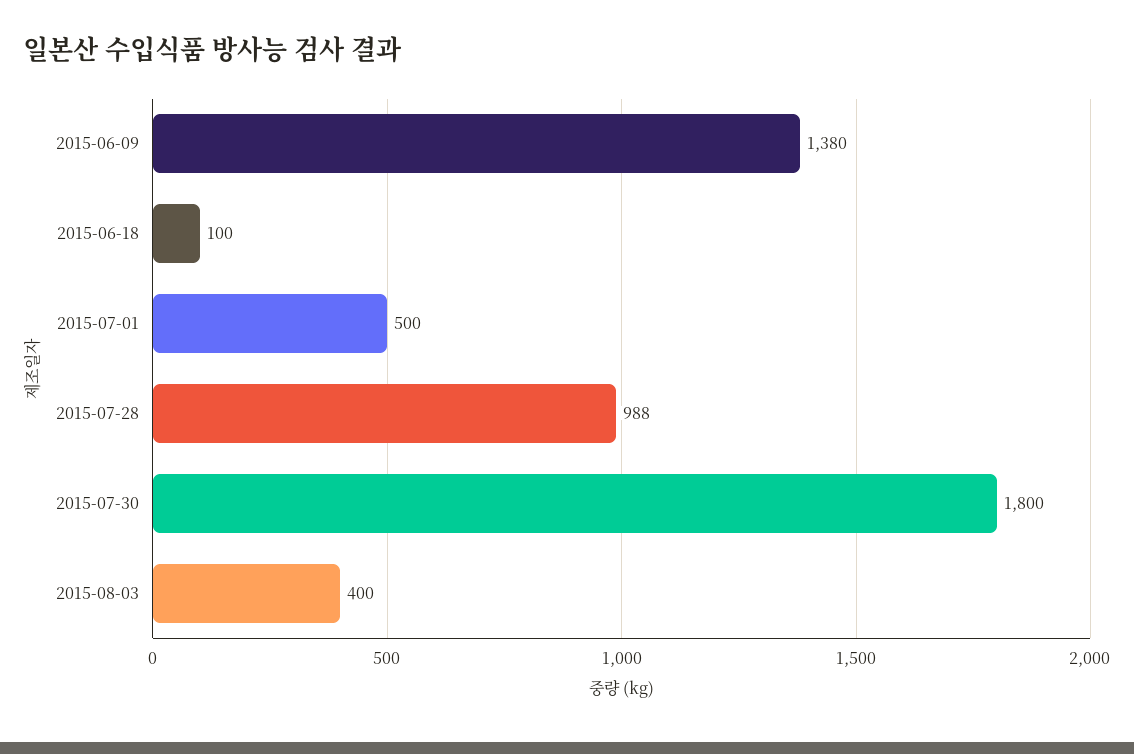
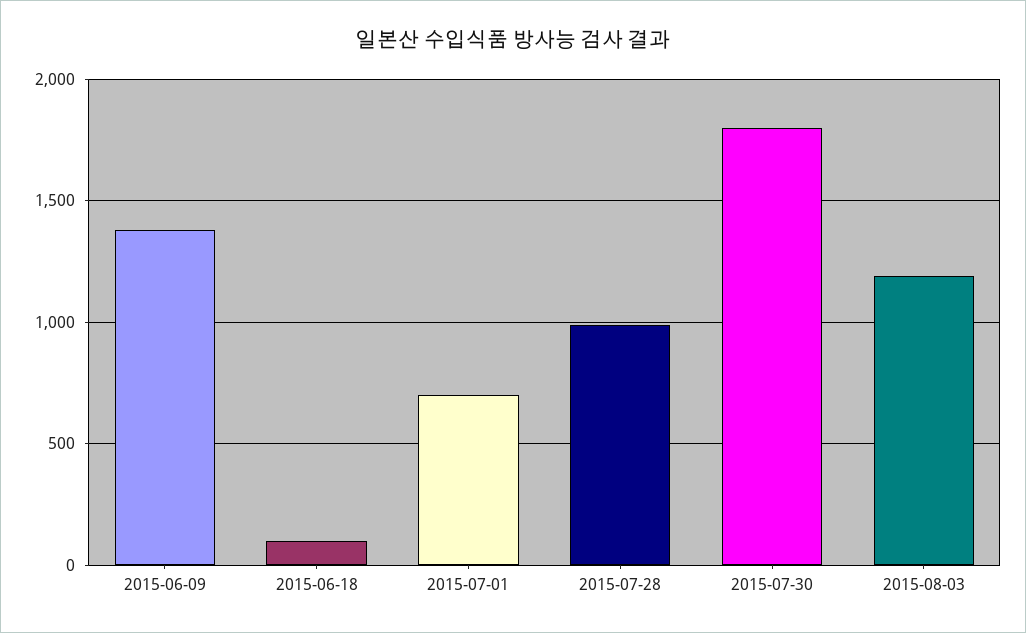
2015-07-01: 500 -> 700
2015-08-03: 400 -> 1200

